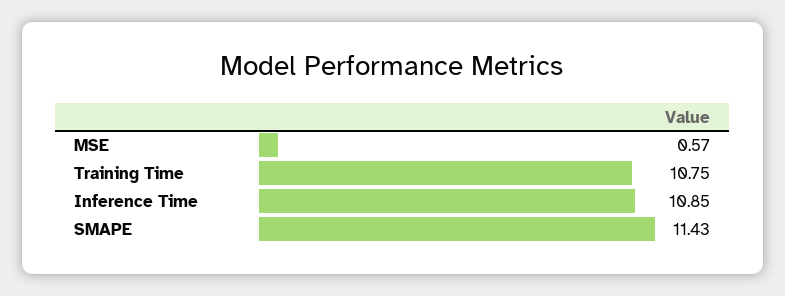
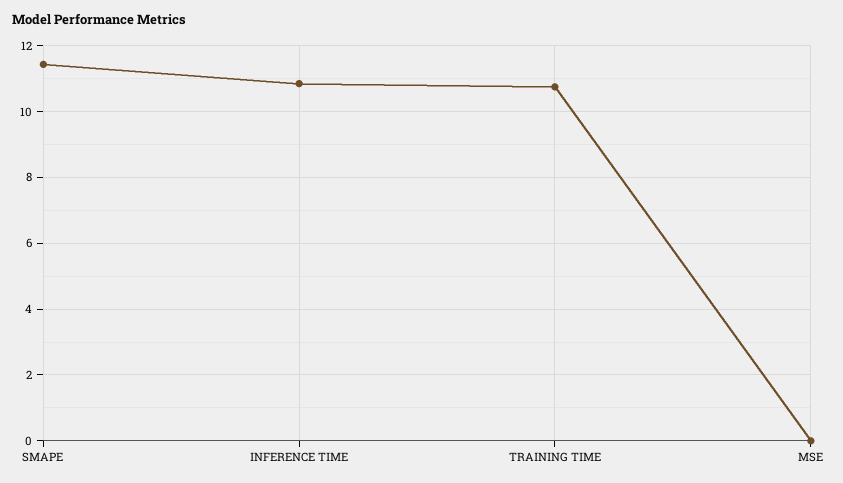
MSE: 0.57 -> 0

